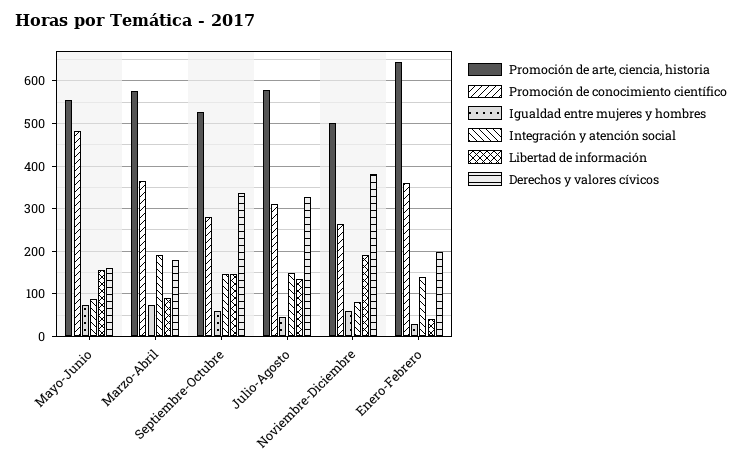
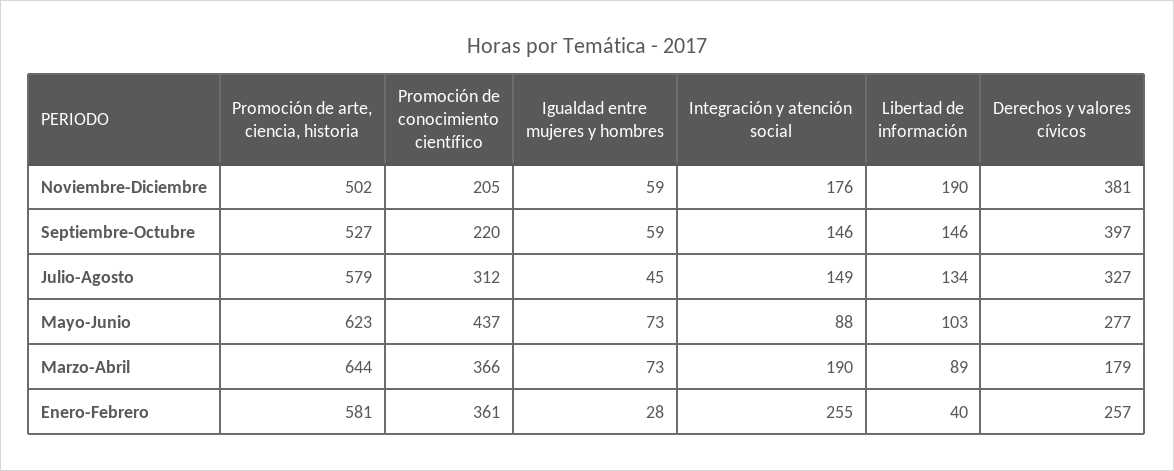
Promoción de arte, ciencia, historia, Mayo-Junio: 560 -> 623
Promoción de conocimiento científico, Mayo-Junio: 480 -> 437
Libertad de información, Mayo-Junio: 160 -> 103
Derechos y valores cívicos, Mayo-Junio: 160 -> 277
Promoción de arte, ciencia, historia, Marzo-Abril: 580 -> 644
Promoción de conocimiento científico, Septiembre-Octubre: 280 -> 220
Derechos y valores cívicos, Septiembre-Octubre: 340 -> 397
Promoción de conocimiento científico, Noviembre-Diciembre: 260 -> 205
Integración y atención social, Noviembre-Diciembre: 80 -> 176
Promoción de arte, ciencia, historia, Enero-Febrero: 640 -> 581
Integración y atención social, Enero-Febrero: 140 -> 255
Derechos y valores cívicos, Enero-Febrero: 200 -> 257

